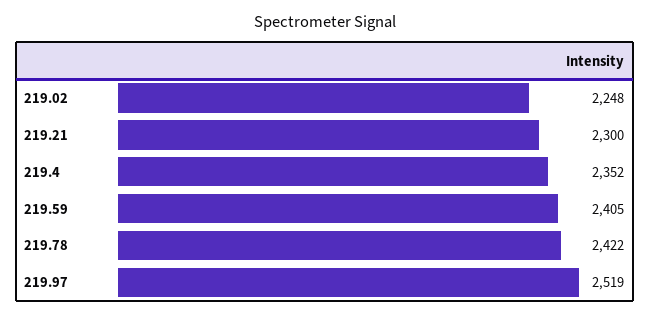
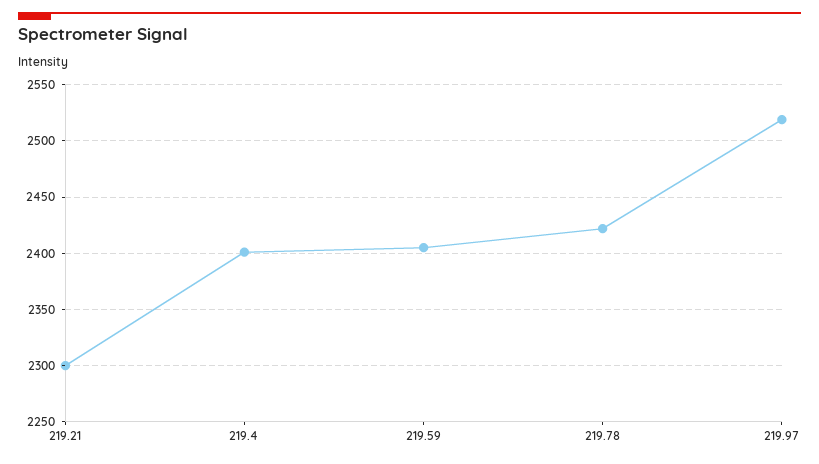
219.02: 2248 -> none
219.4: 2352 -> 2400

